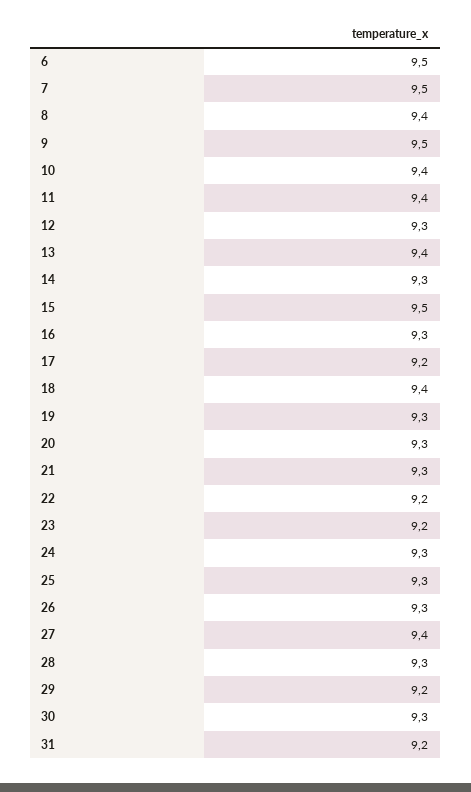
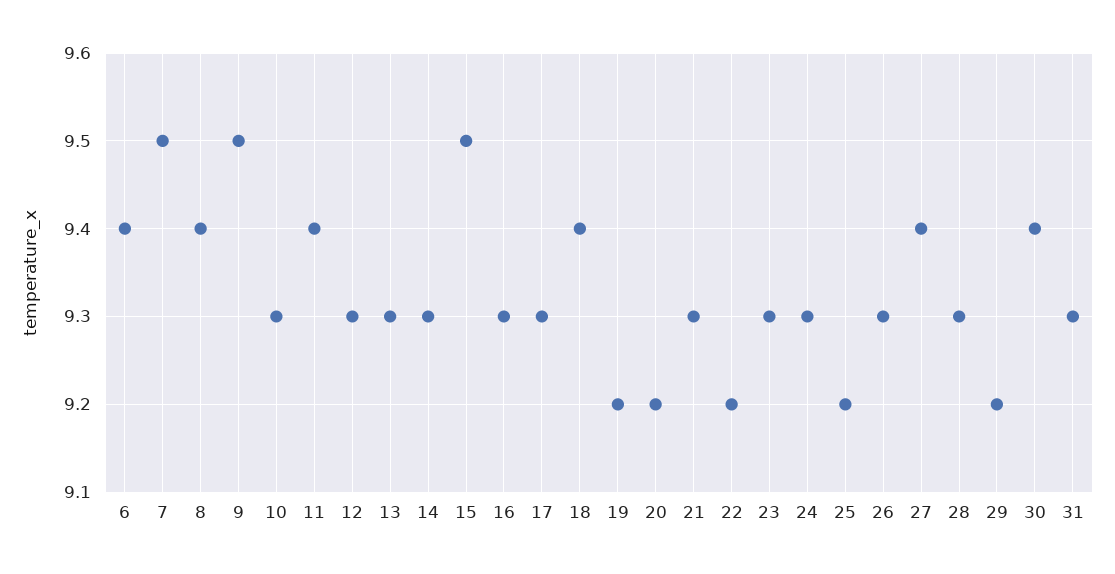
6: 9.5 -> 9.4
10: 9.4 -> 9.3
13: 9.4 -> 9.3
17: 9.2 -> 9.3
19: 9.3 -> 9.2
20: 9.3 -> 9.2
23: 9.2 -> 9.3
25: 9.3 -> 9.2
30: 9.3 -> 9.4
31: 9.2 -> 9.3

